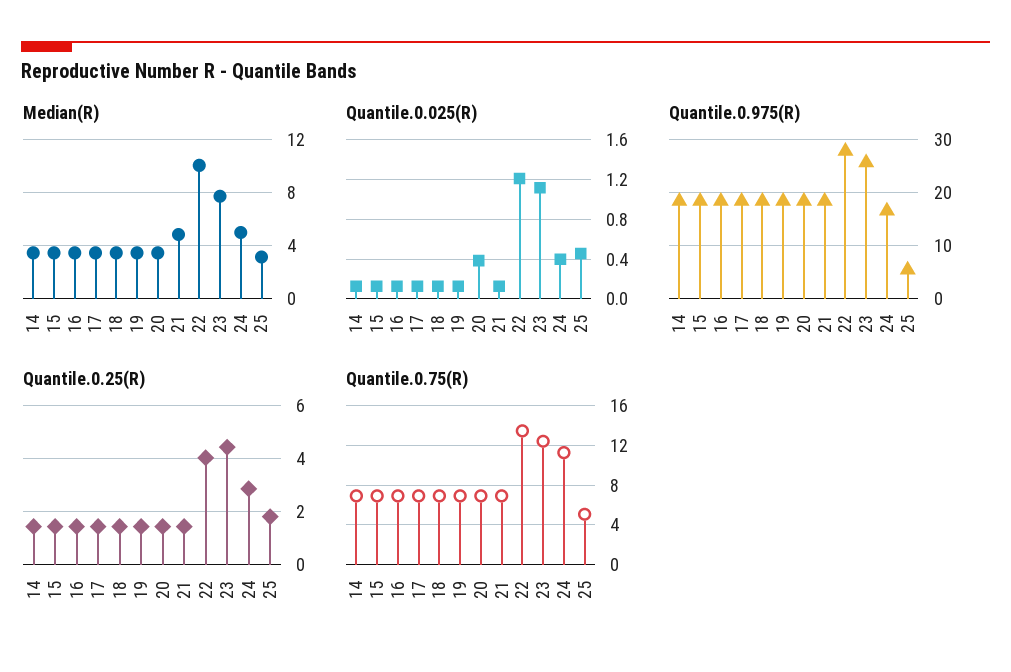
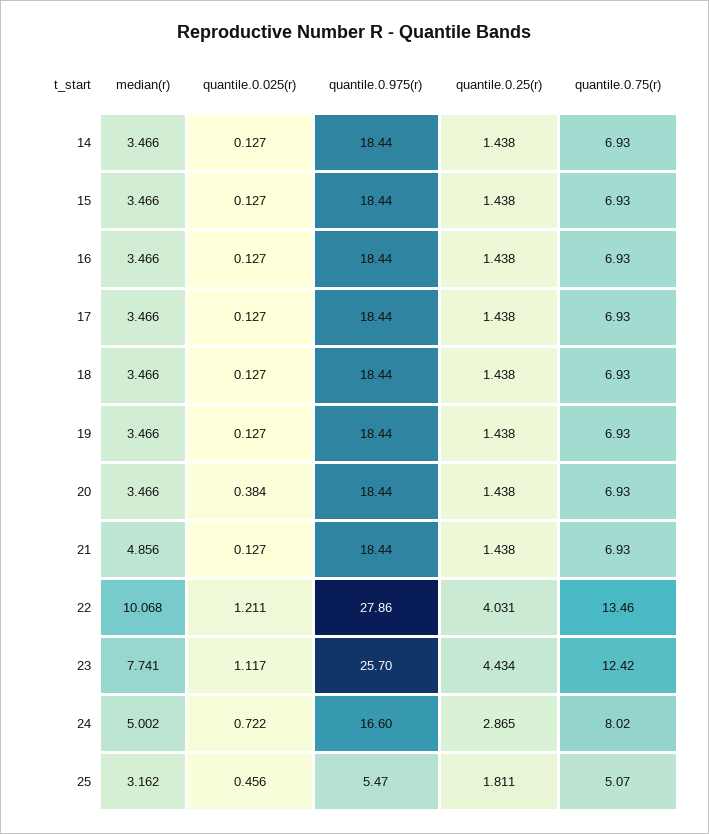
Quantile.0.025(R), 24: 0.4 -> 0.722
Quantile.0.75(R), 24: 11 -> 8.02

